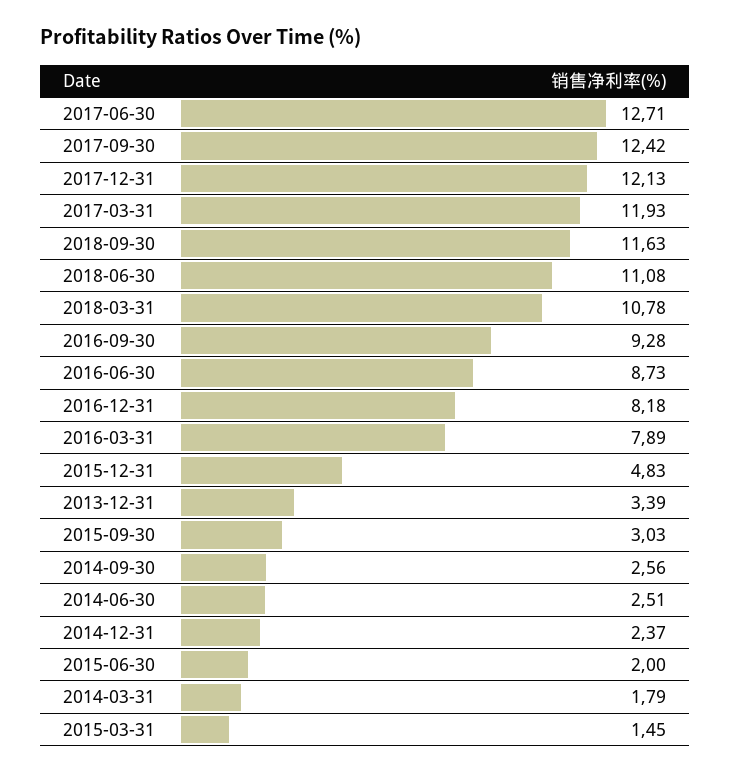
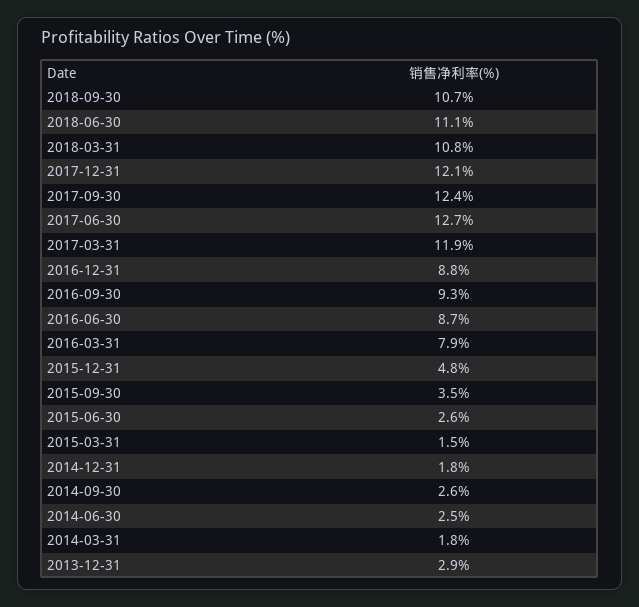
2018-09-30: 11.63 -> 10.7
2016-12-31: 8.18 -> 8.8
2013-12-31: 3.39 -> 2.9
2015-09-30: 3.03 -> 3.5
2014-12-31: 2.37 -> 1.8
2015-06-30: 2 -> 2.6

